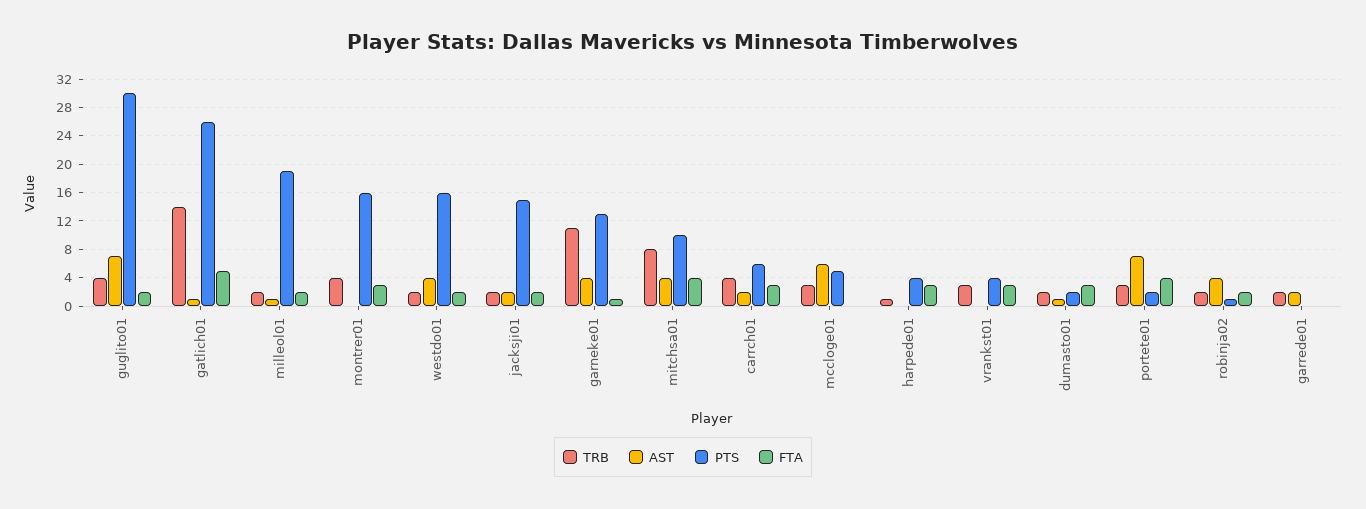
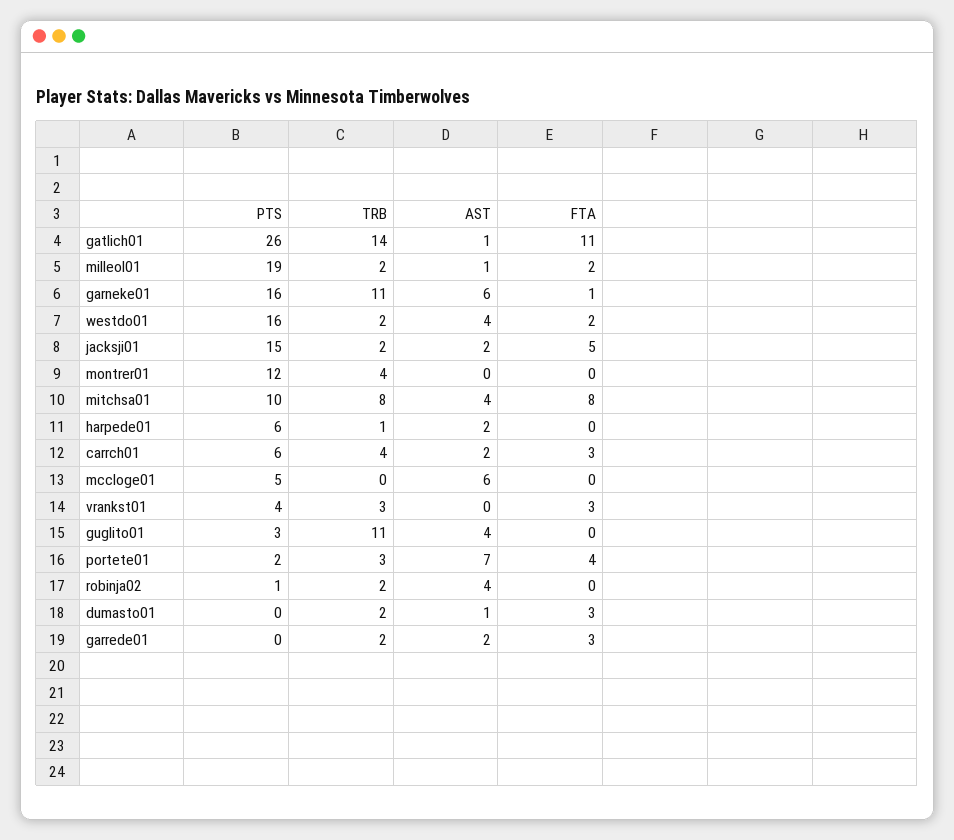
TRB, guglito01: 4 -> 11
AST, guglito01: 7 -> 4
PTS, guglito01: 30 -> 3
FTA, guglito01: 2 -> 0
FTA, gatlich01: 5 -> 11
PTS, montrer01: 16 -> 12
FTA, montrer01: 3 -> 0
FTA, jacksji01: 2 -> 5
AST, garneke01: 4 -> 6
PTS, garneke01: 13 -> 16
FTA, mitchsa01: 4 -> 8
TRB, mccloge01: 3 -> 0
AST, harpede01: 0 -> 2
PTS, harpede01: 4 -> 6
FTA, harpede01: 3 -> 0
PTS, dumasto01: 2 -> 0
FTA, robinja02: 2 -> 0
FTA, garrede01: 0 -> 3

